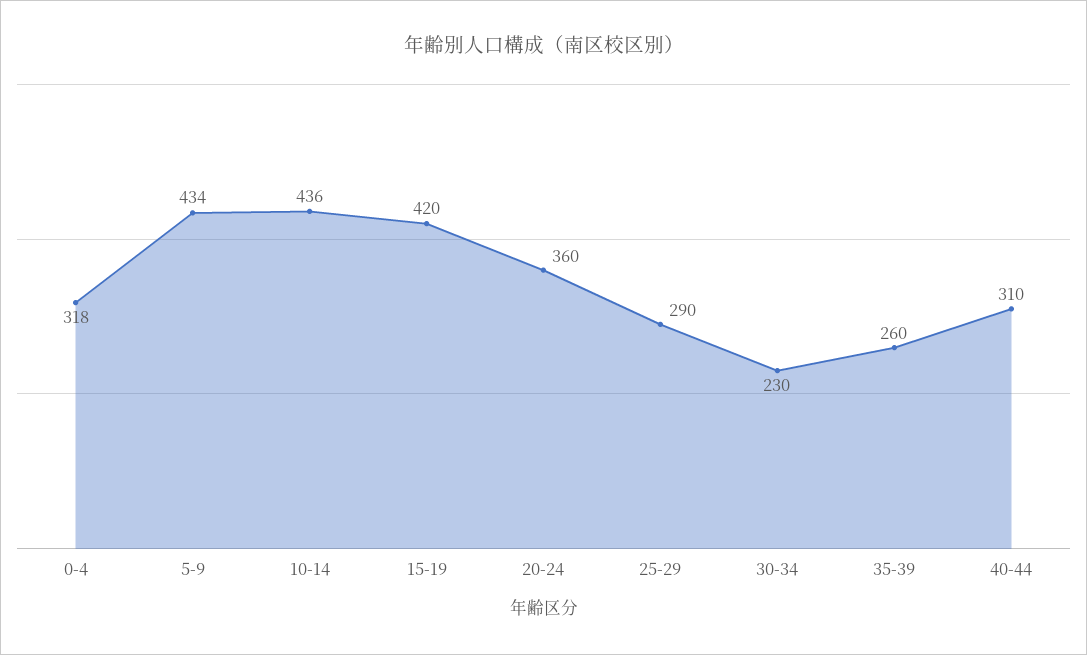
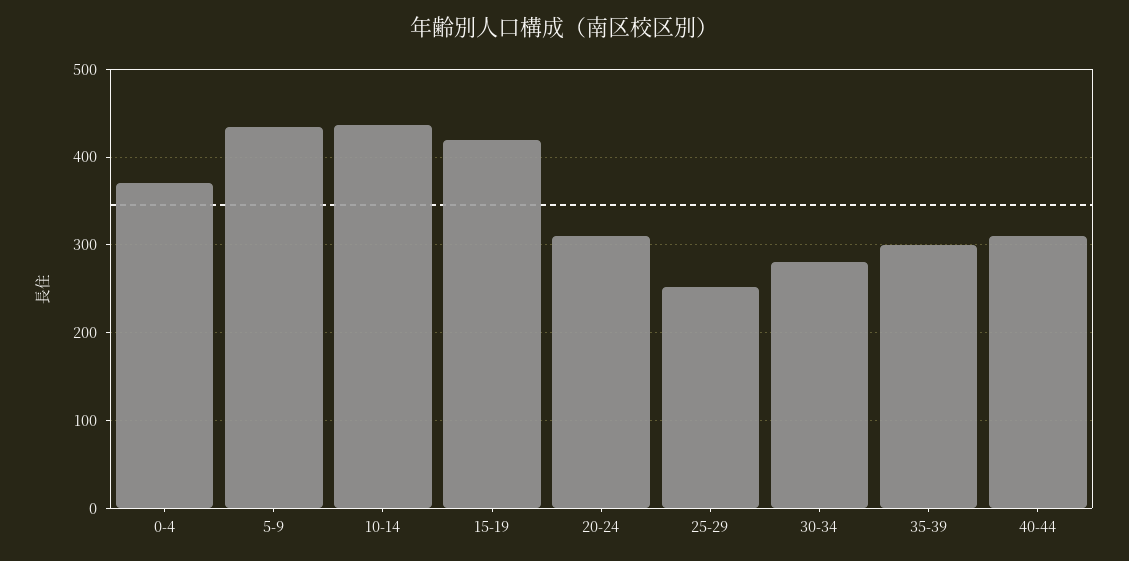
0-4: 318 -> 370
20-24: 360 -> 310
25-29: 290 -> 250
30-34: 230 -> 280
35-39: 260 -> 300

